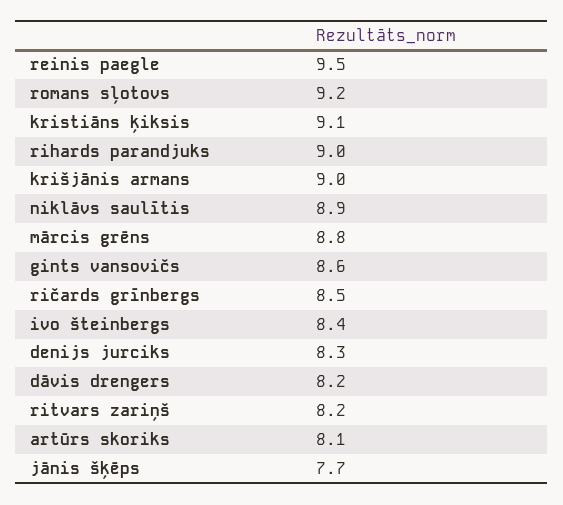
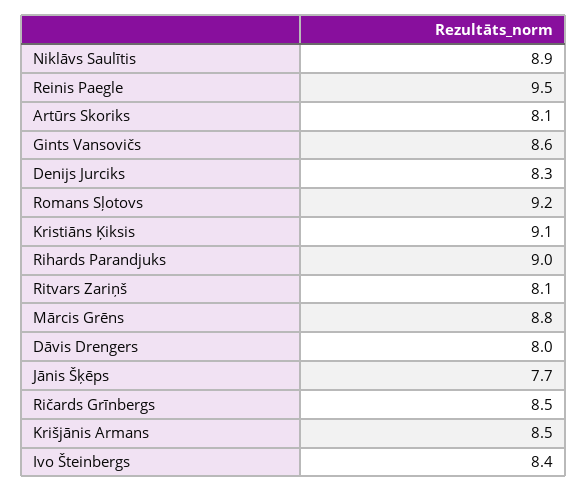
krišjānis armans: 9 -> 8.5
dāvis drengers: 8.2 -> 8
ritvars zariņš: 8.2 -> 8.1

